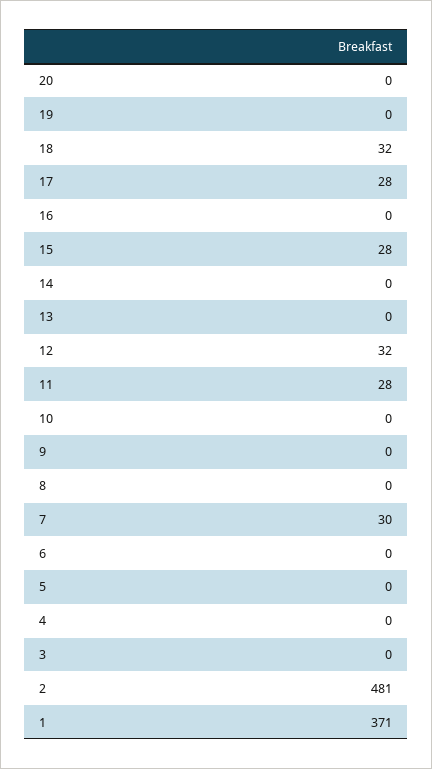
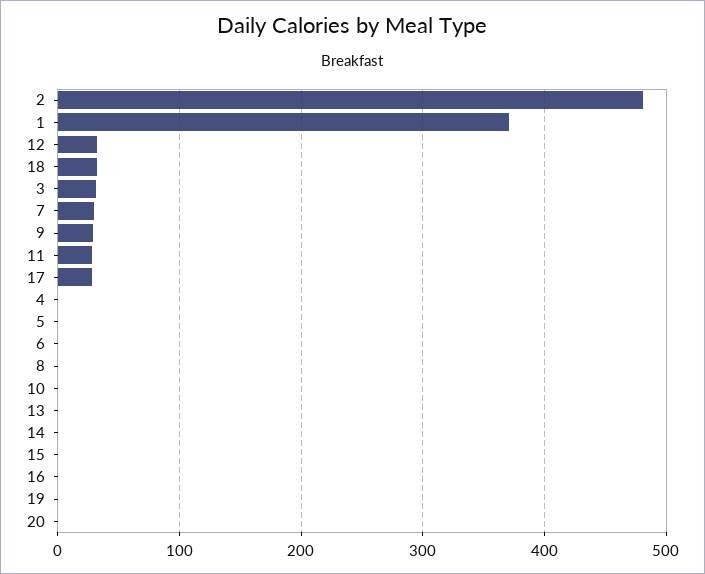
15: 28 -> 0
9: 0 -> 30
3: 0 -> 30

